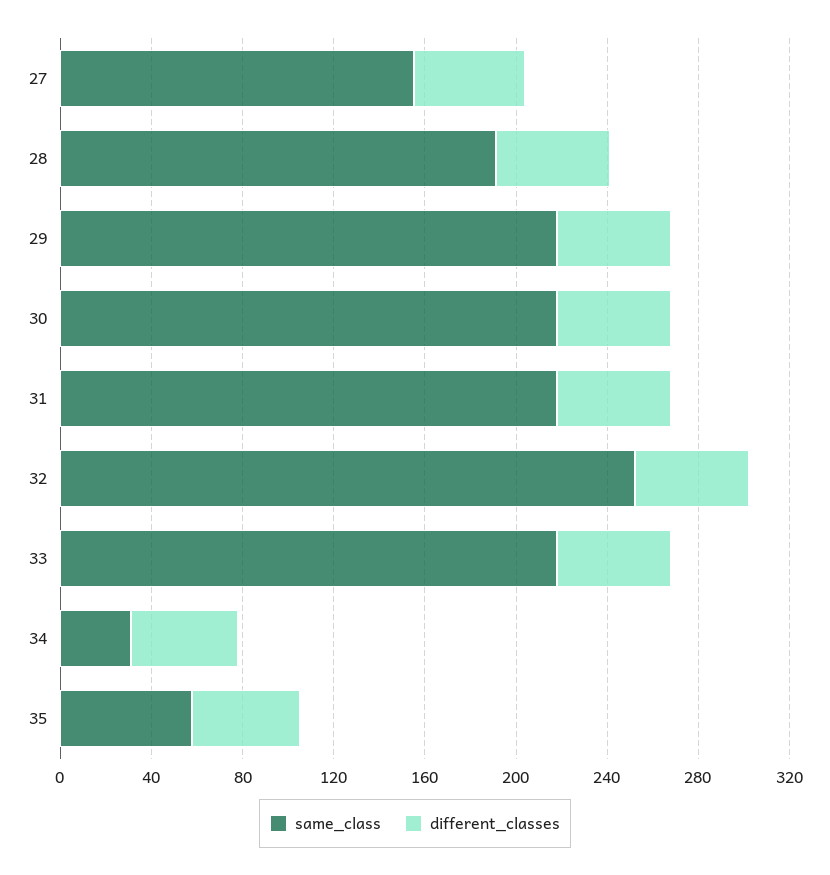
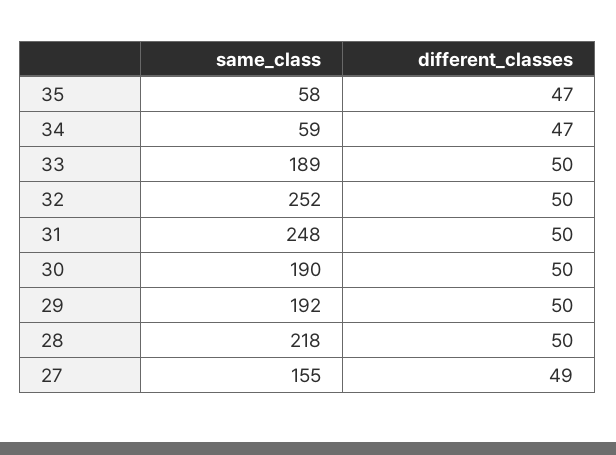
same_class, 28: 190 -> 218
same_class, 29: 220 -> 192
same_class, 30: 220 -> 190
same_class, 31: 220 -> 248
same_class, 33: 220 -> 189
same_class, 34: 30 -> 59

